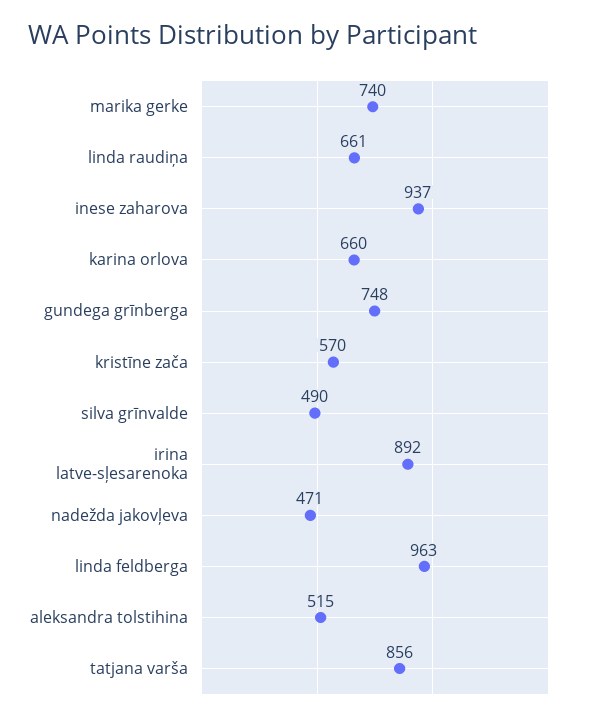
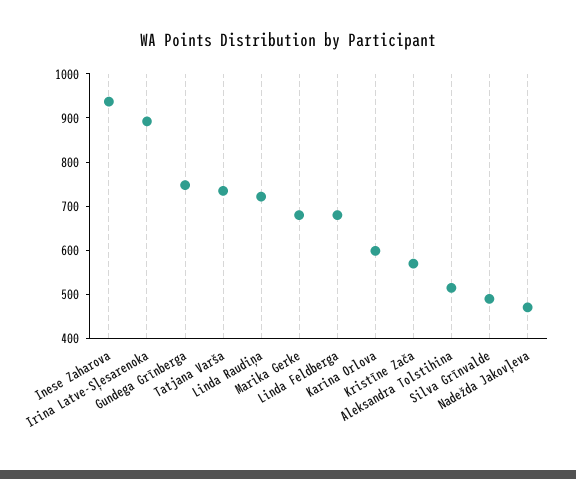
marika gerke: 740 -> 680
linda raudiņa: 661 -> 720
karina orlova: 660 -> 600
linda feldberga: 963 -> 680
tatjana varša: 856 -> 740

